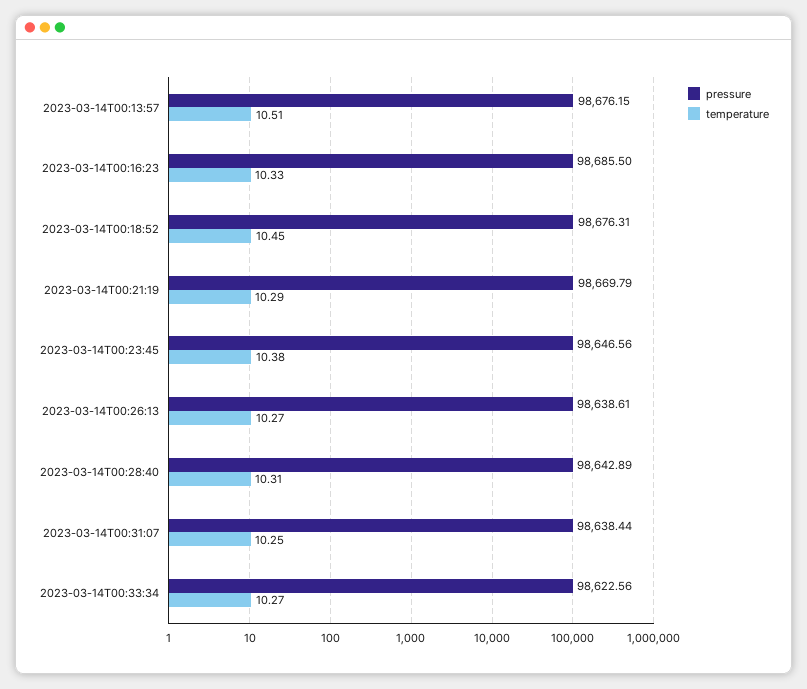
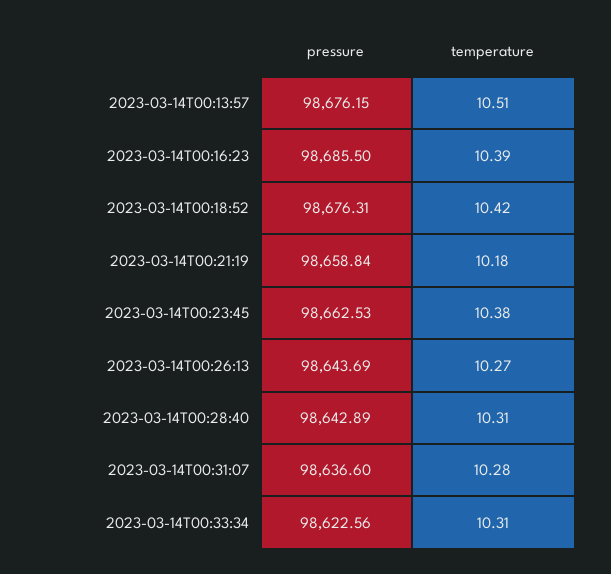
temperature, 2023-03-14T00:16:23: 10.33 -> 10.39
temperature, 2023-03-14T00:18:52: 10.45 -> 10.42
pressure, 2023-03-14T00:21:19: 98669.79 -> 98658.84
temperature, 2023-03-14T00:21:19: 10.29 -> 10.18
pressure, 2023-03-14T00:23:45: 98646.56 -> 98662.53
pressure, 2023-03-14T00:26:13: 98638.61 -> 98643.69
pressure, 2023-03-14T00:31:07: 98638.44 -> 98636.6
temperature, 2023-03-14T00:31:07: 10.25 -> 10.28
temperature, 2023-03-14T00:33:34: 10.27 -> 10.31

